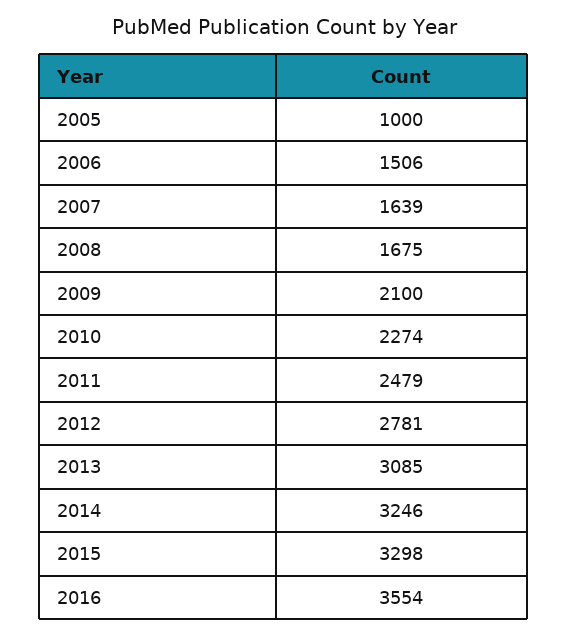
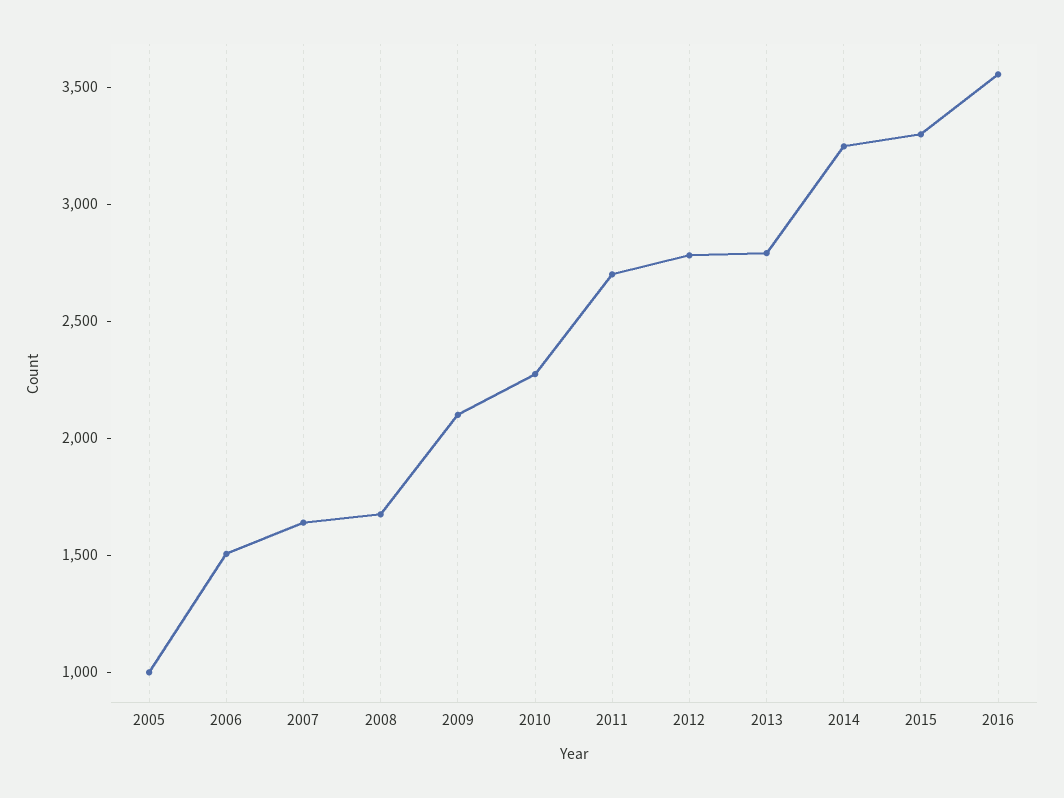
2011: 2479 -> 2700
2013: 3085 -> 2800

